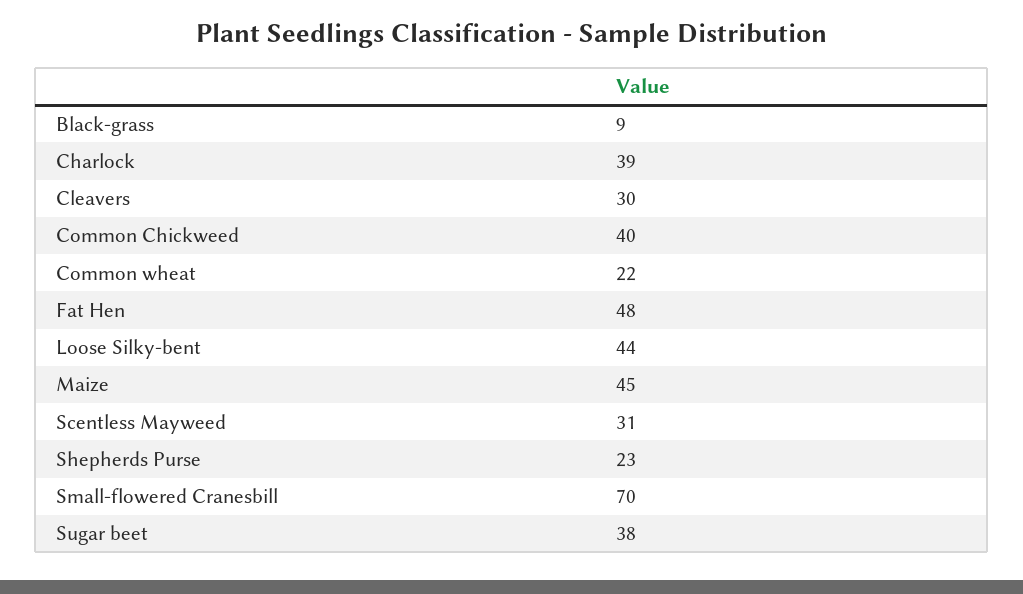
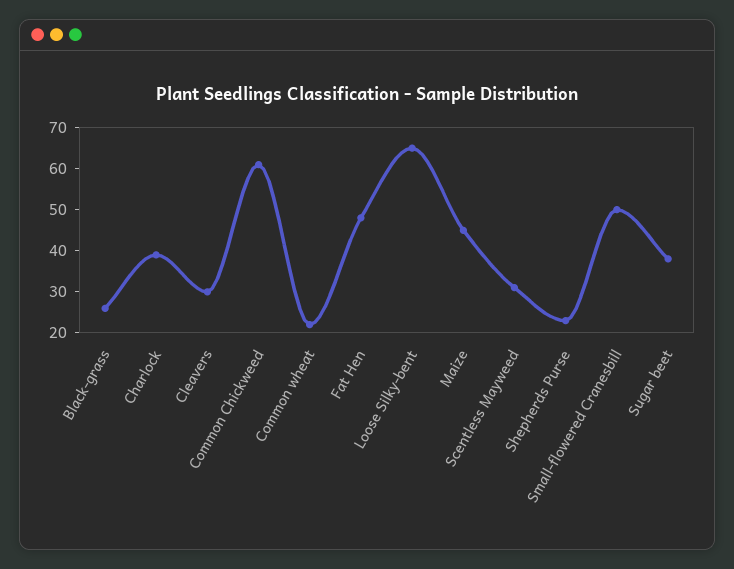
Black-grass: 9 -> 25
Common Chickweed: 40 -> 60
Loose Silky-bent: 44 -> 65
Small-flowered Cranesbill: 70 -> 50

